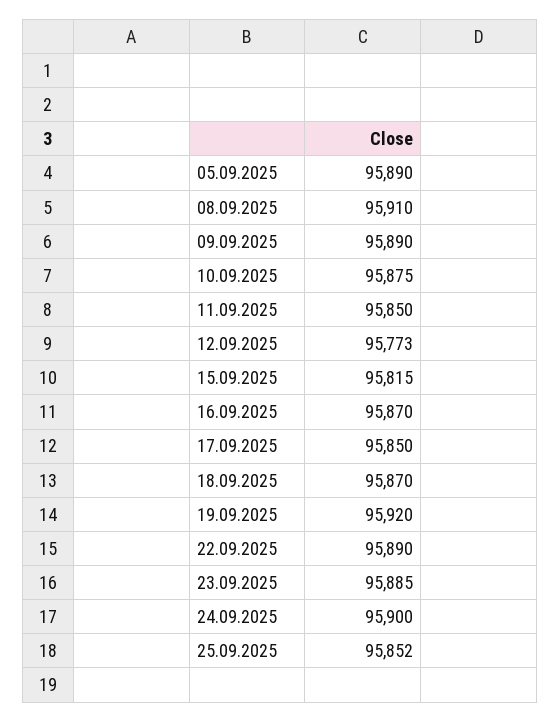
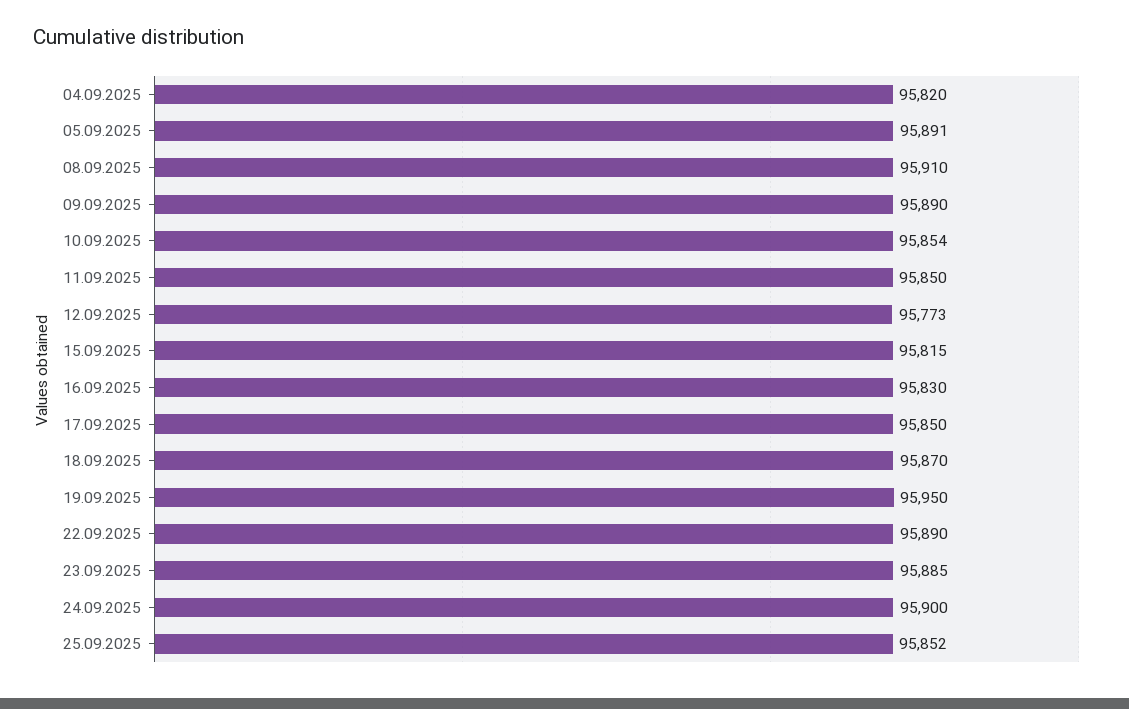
05.09.2025: 95890 -> 95891
10.09.2025: 95875 -> 95854
16.09.2025: 95870 -> 95830
19.09.2025: 95920 -> 95950
04.09.2025: none -> 95820

